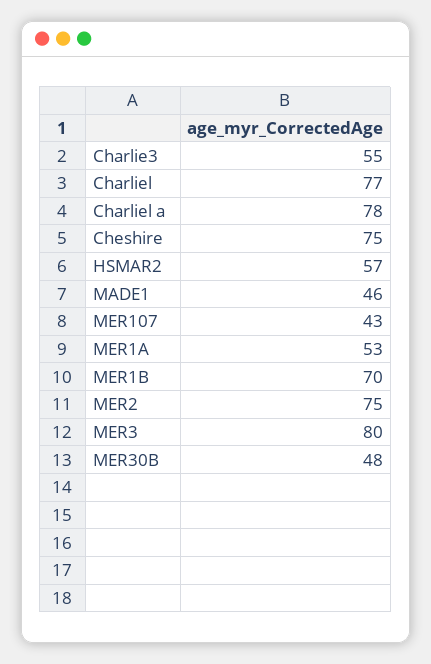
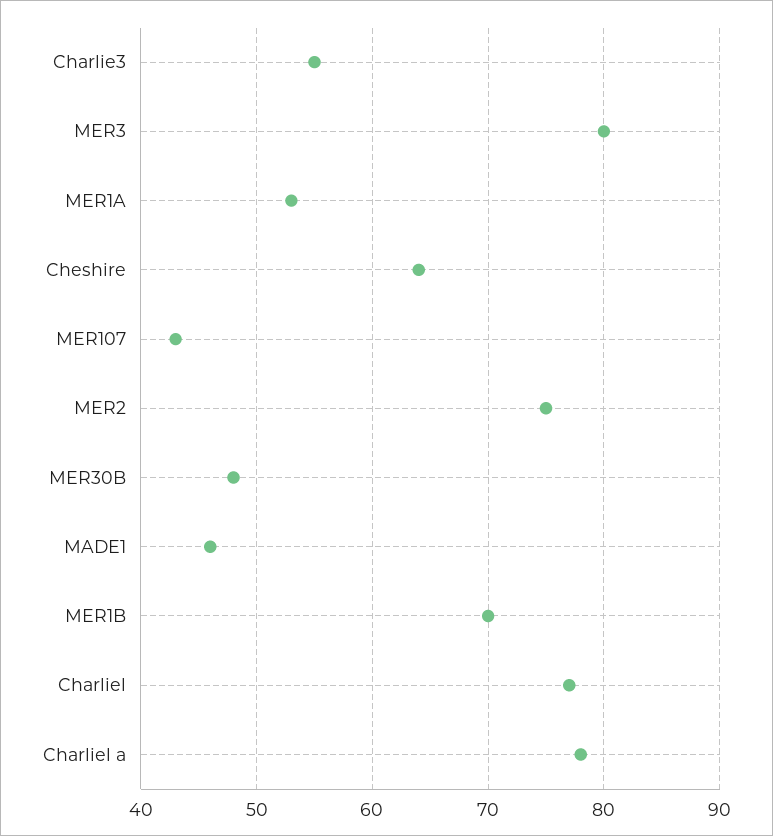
Cheshire: 75 -> 64
HSMAR2: 57 -> none

